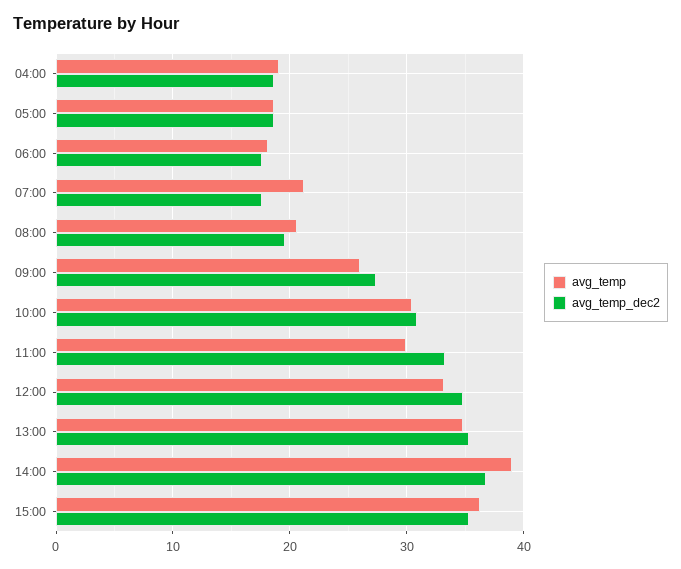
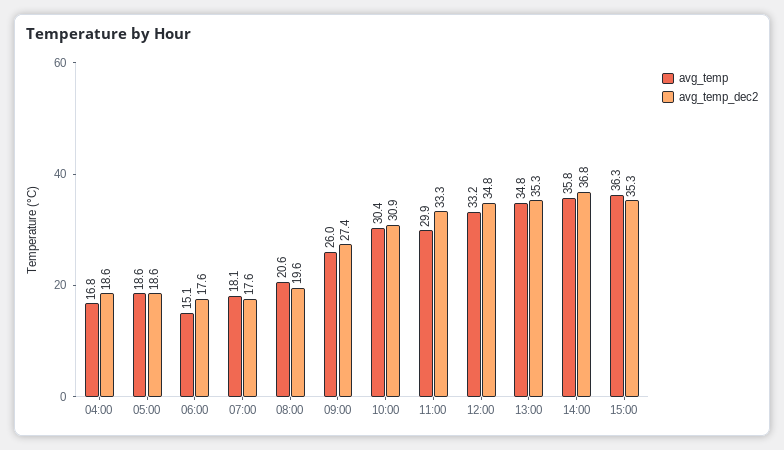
avg_temp, 04:00: 19 -> 16.8
avg_temp, 06:00: 18 -> 15.1
avg_temp, 07:00: 21 -> 18.1
avg_temp, 14:00: 39 -> 35.8

